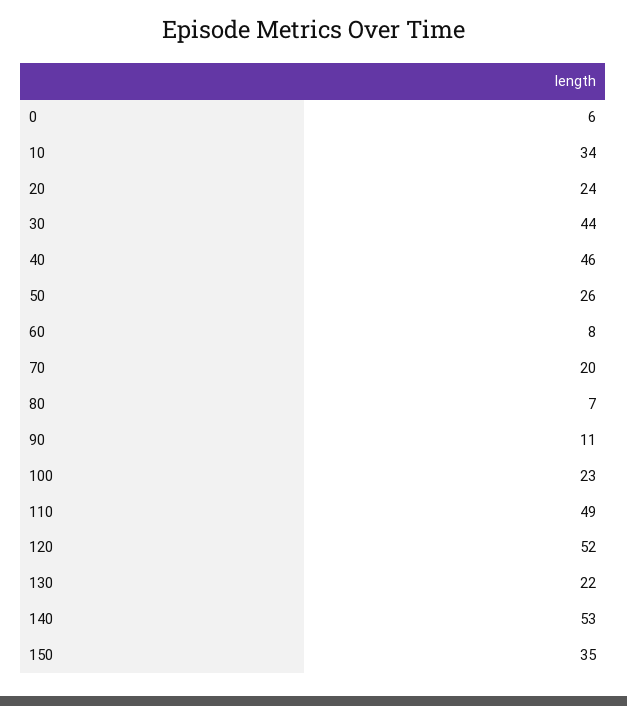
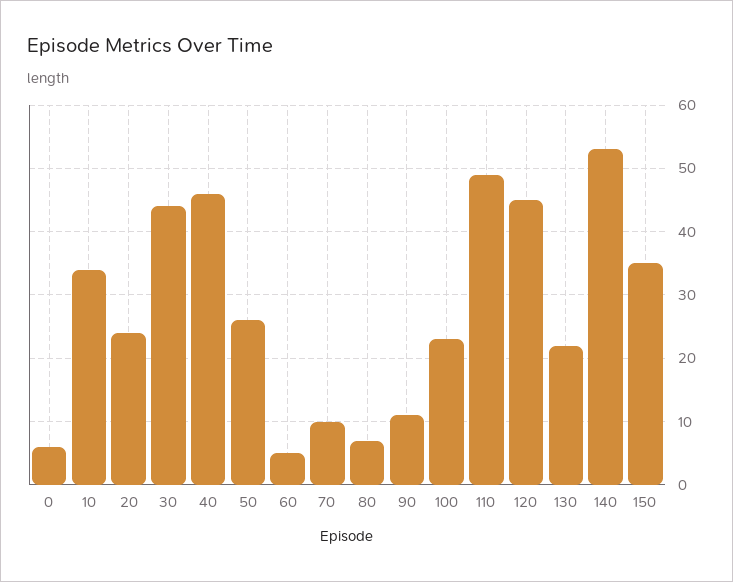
60: 8 -> 5
70: 20 -> 10
120: 52 -> 45

